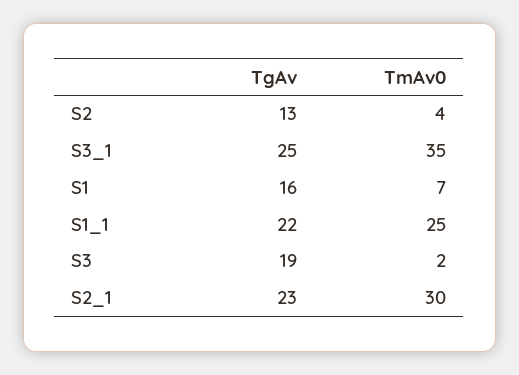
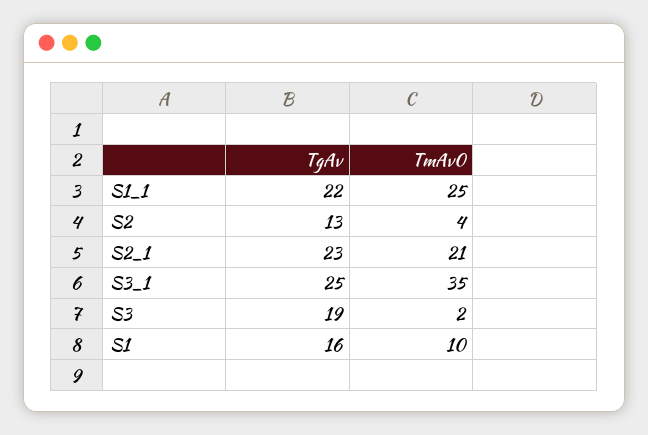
TmAv0, S1: 7 -> 10
TmAv0, S2_1: 30 -> 21

